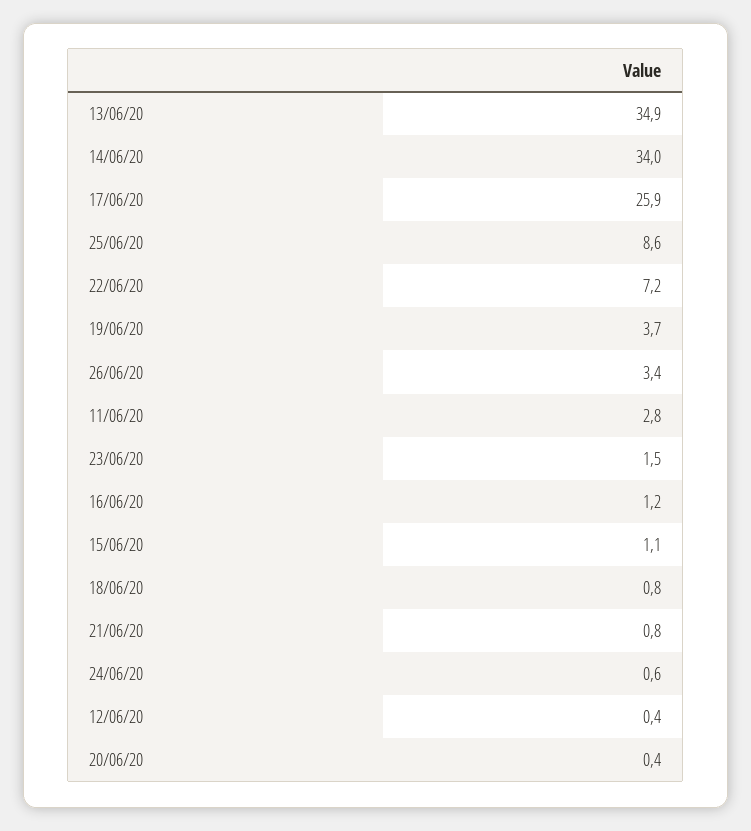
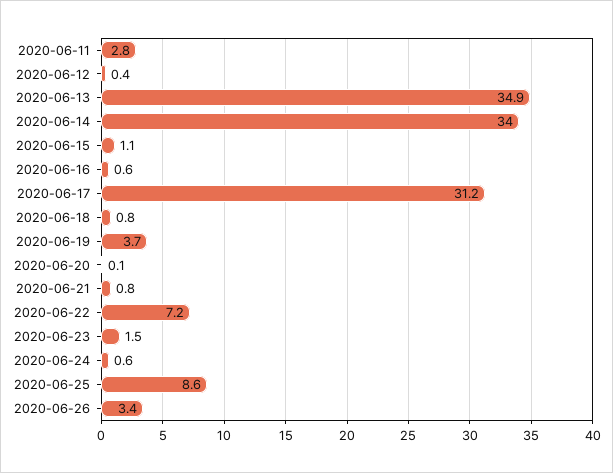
17/06/20: 25.9 -> 31.2
16/06/20: 1.2 -> 0.6
20/06/20: 0.4 -> 0.1

